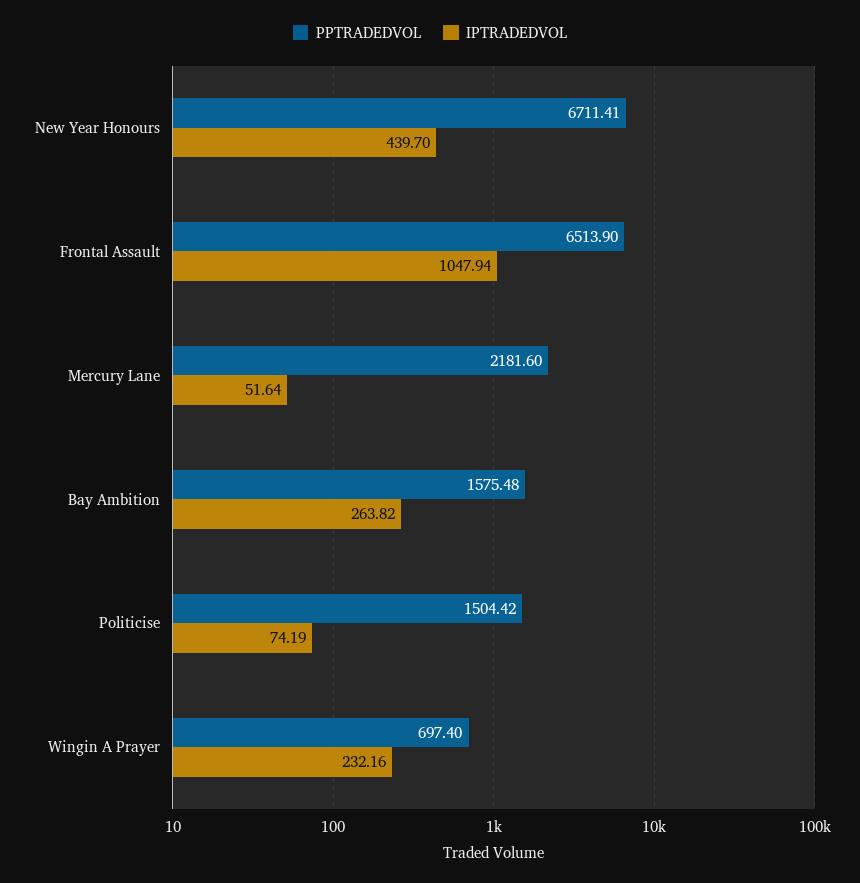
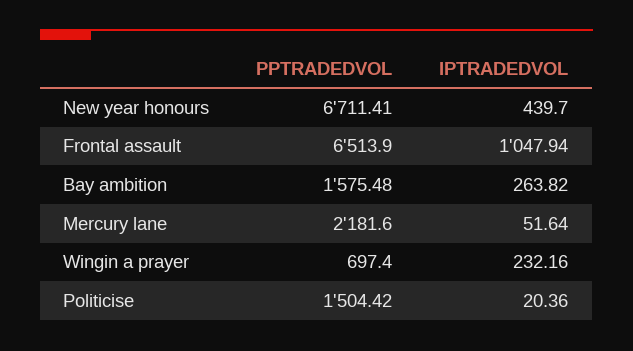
IPTRADEDVOL, Politicise: 74.19 -> 20.36

